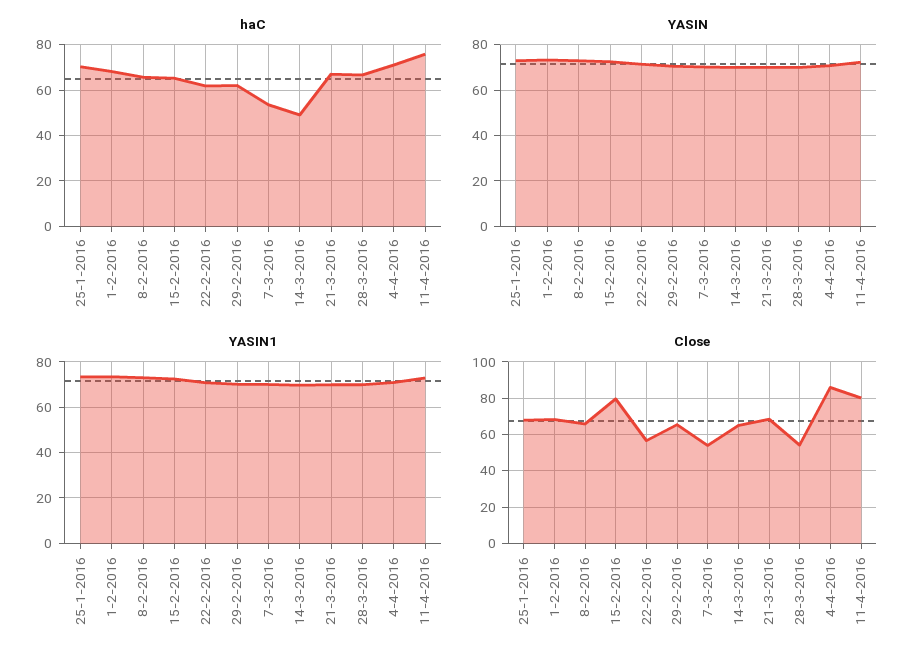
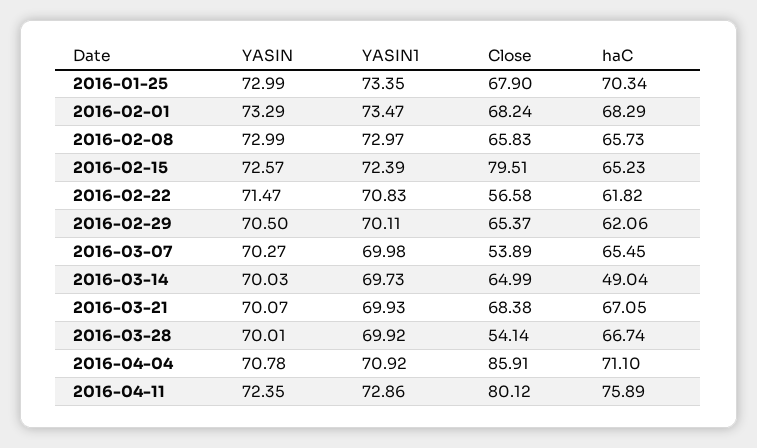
haC, 7-3-2016: 55 -> 65.45

